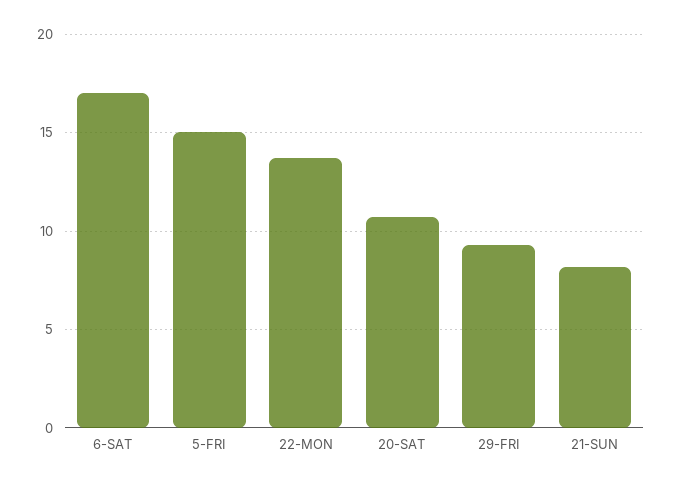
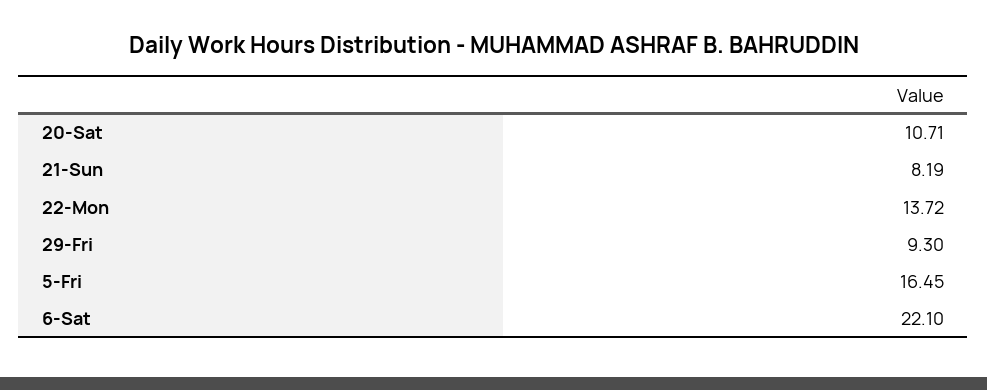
6-SAT: 17 -> 22.1
5-FRI: 15 -> 16.45

